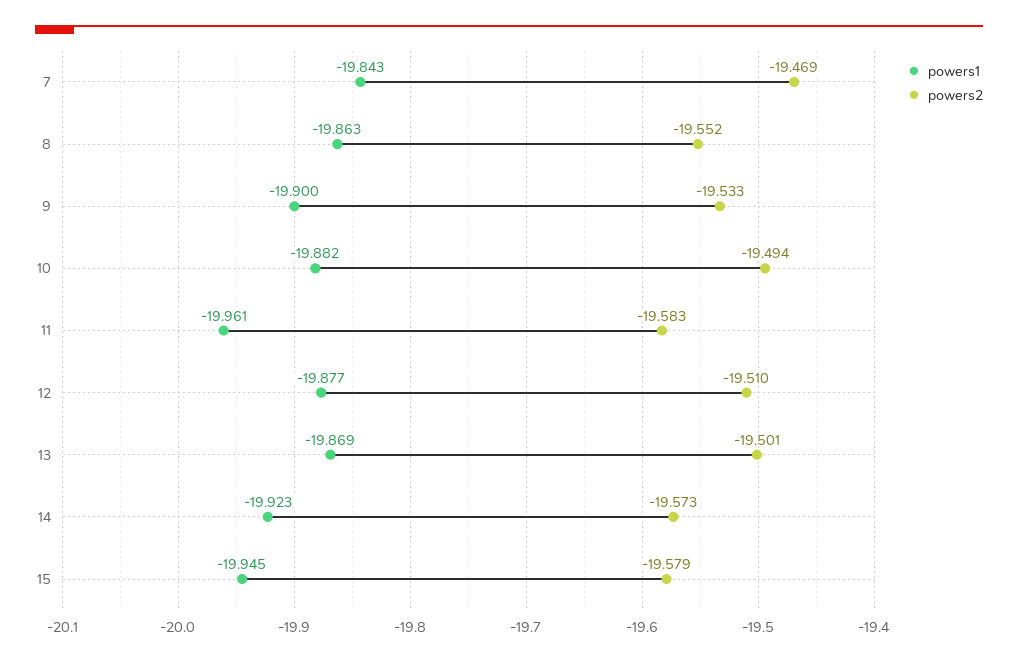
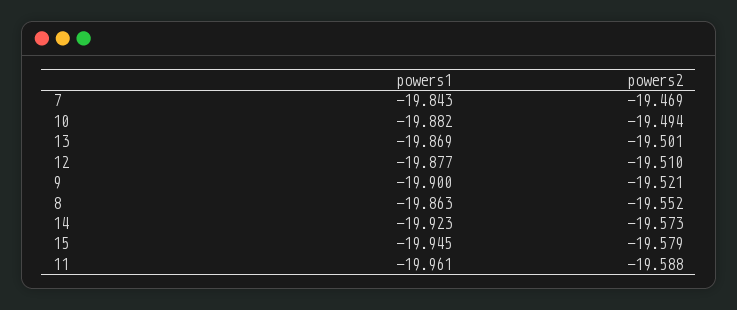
powers2, 9: -19.533 -> -19.521
powers2, 11: -19.583 -> -19.588

